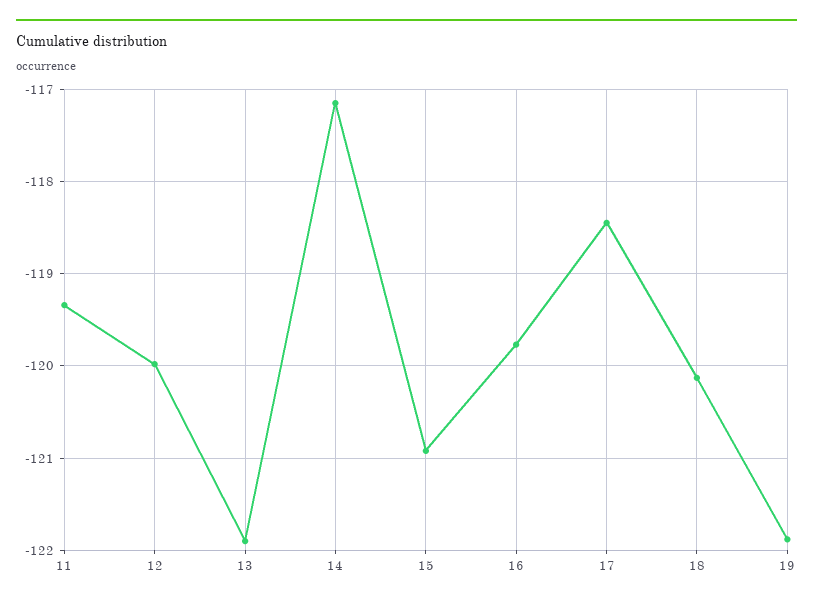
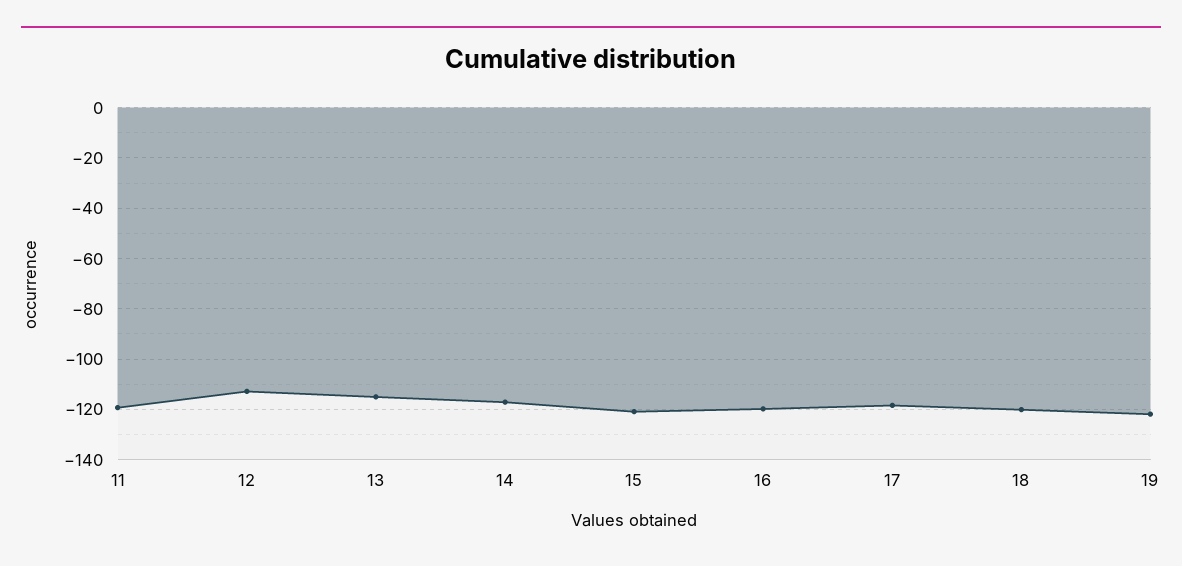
12: -120 -> -112.5
13: -121.9 -> -115

